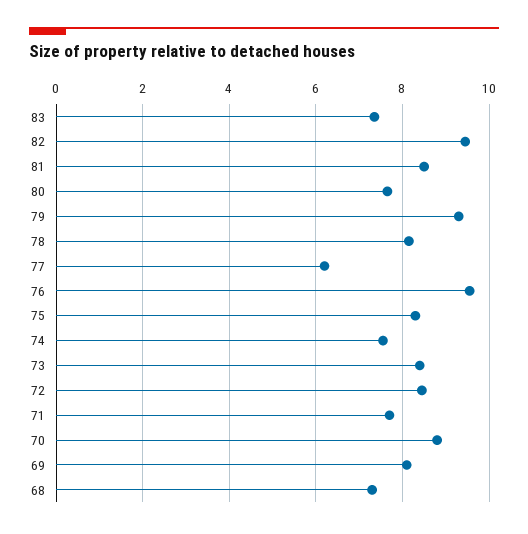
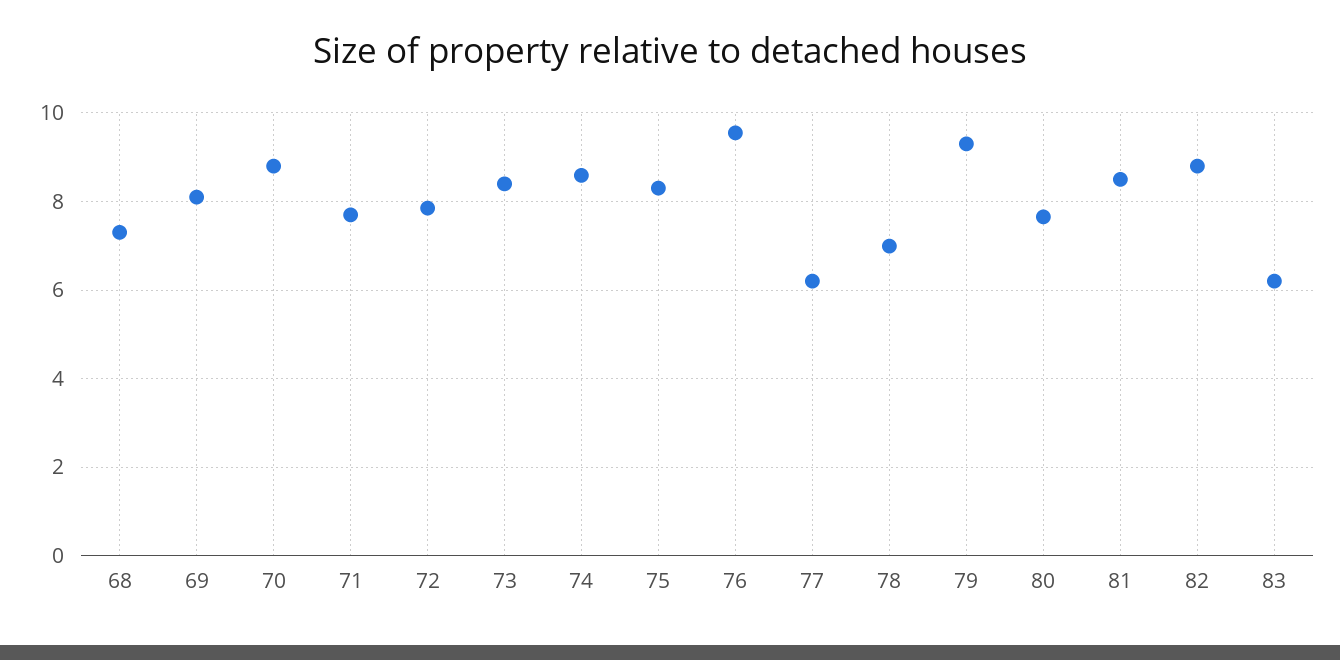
83: 7.4 -> 6.2
82: 9.4 -> 8.8
78: 8.2 -> 7
74: 7.6 -> 8.6
72: 8.4 -> 7.8

